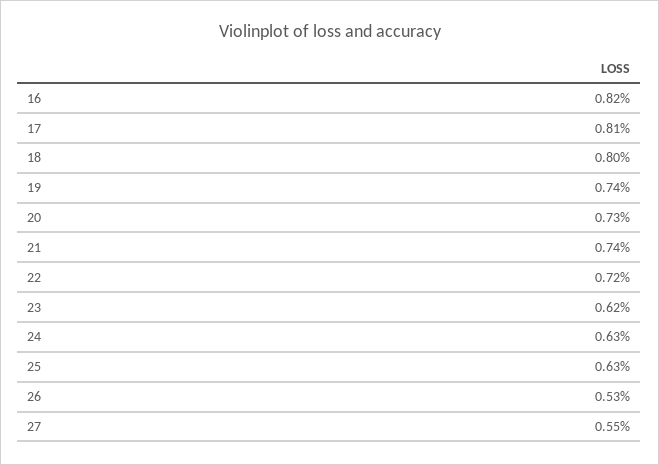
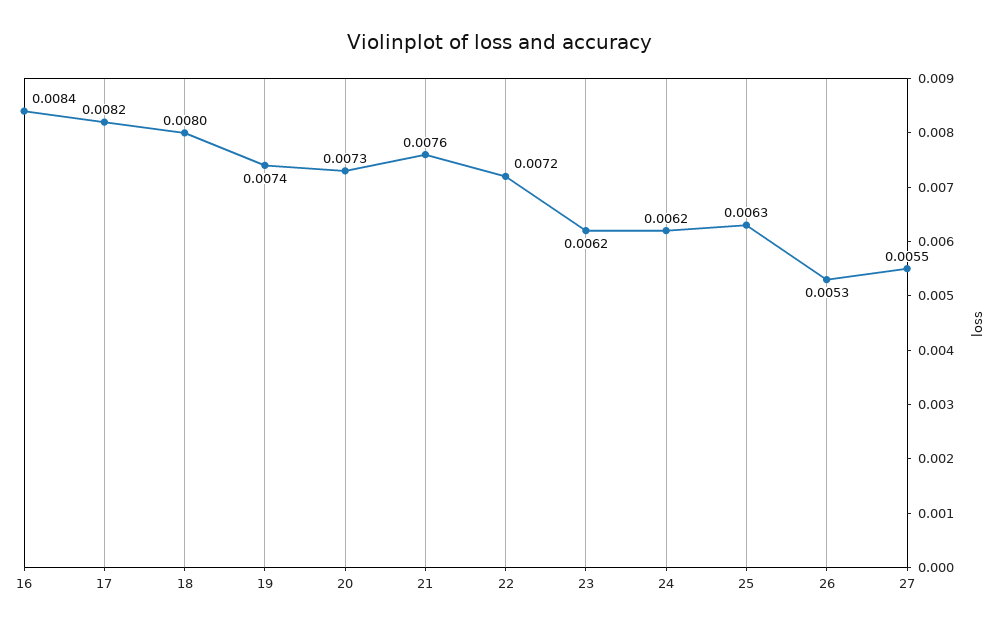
16: 0.0082 -> 0.0084
17: 0.0081 -> 0.0082
21: 0.0074 -> 0.0076
24: 0.0063 -> 0.0062

